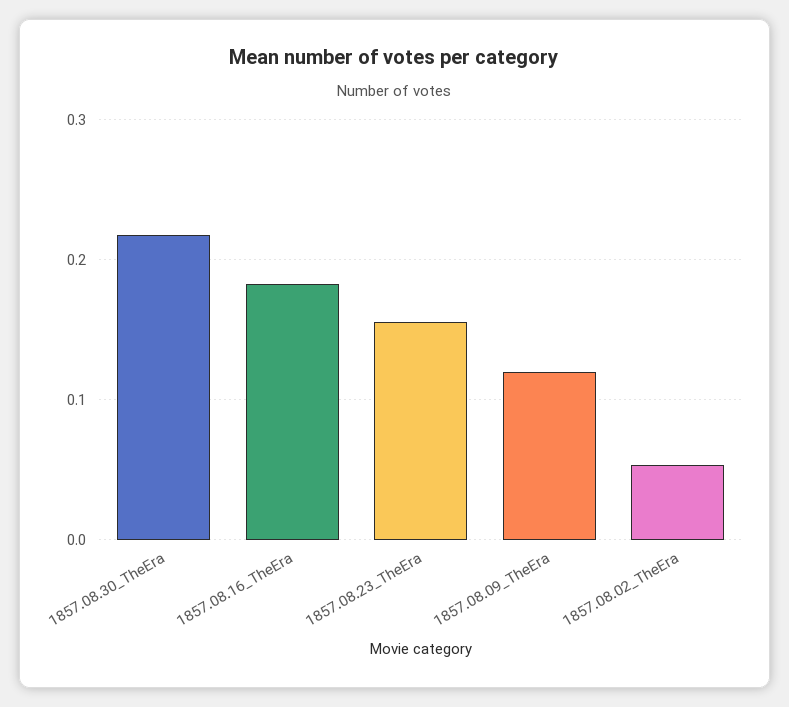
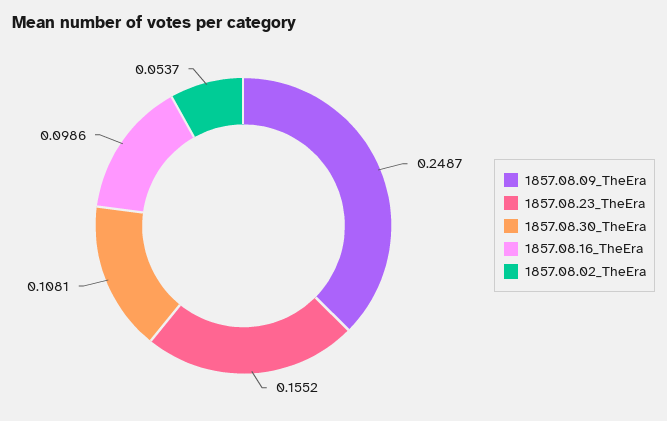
1857.08.30_TheEra: 0.22 -> 0.1081
1857.08.16_TheEra: 0.18 -> 0.0986
1857.08.09_TheEra: 0.12 -> 0.2487

